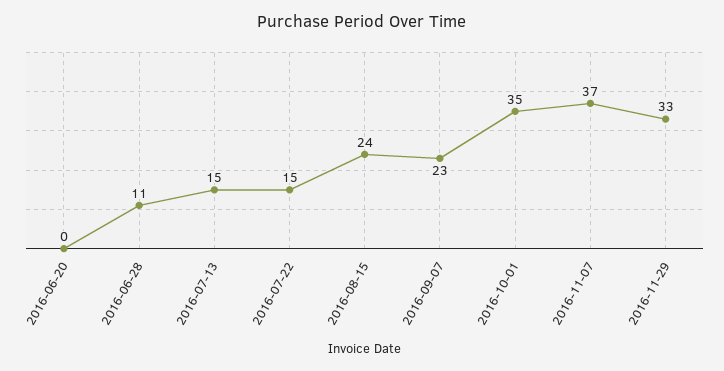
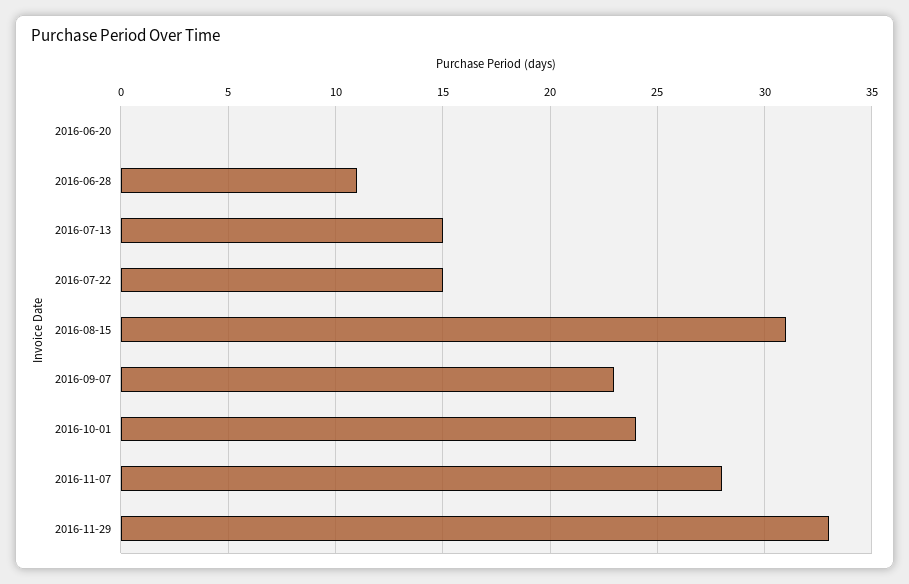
2016-08-15: 24 -> 31
2016-10-01: 35 -> 24
2016-11-07: 37 -> 28

